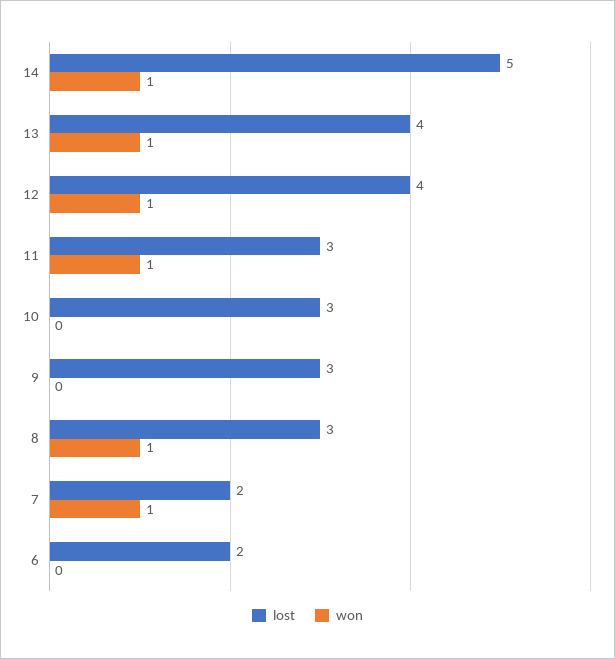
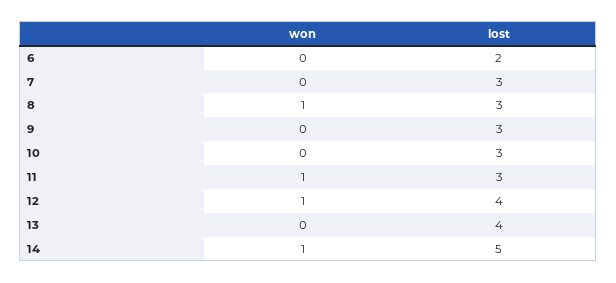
won, 13: 1 -> 0
lost, 7: 2 -> 3
won, 7: 1 -> 0

